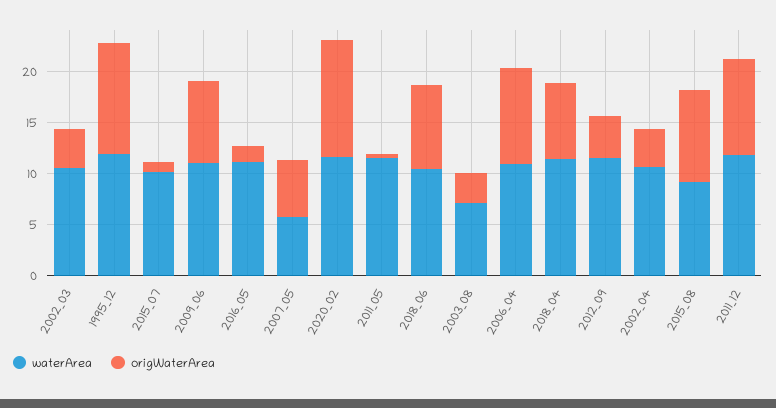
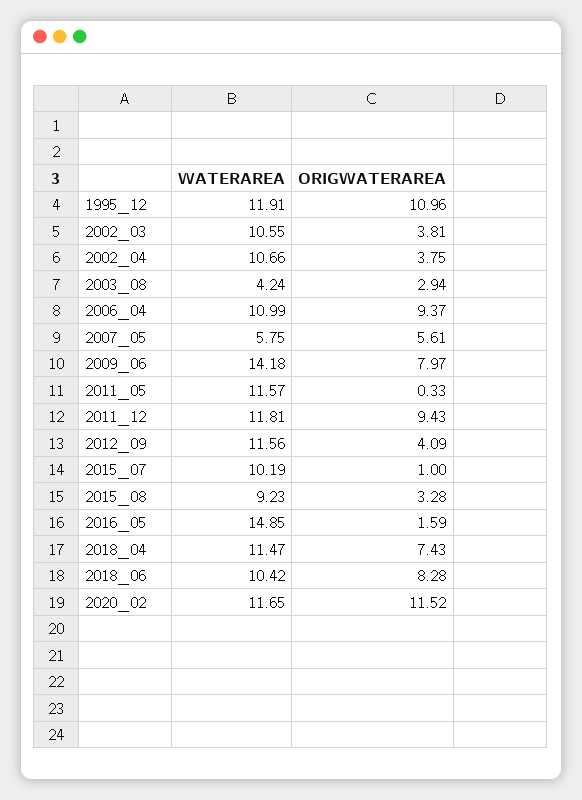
waterArea, 2009_06: 11 -> 14.18
waterArea, 2016_05: 11 -> 14.85
waterArea, 2003_08: 7 -> 4.24
origWaterArea, 2015_08: 9 -> 3.28

